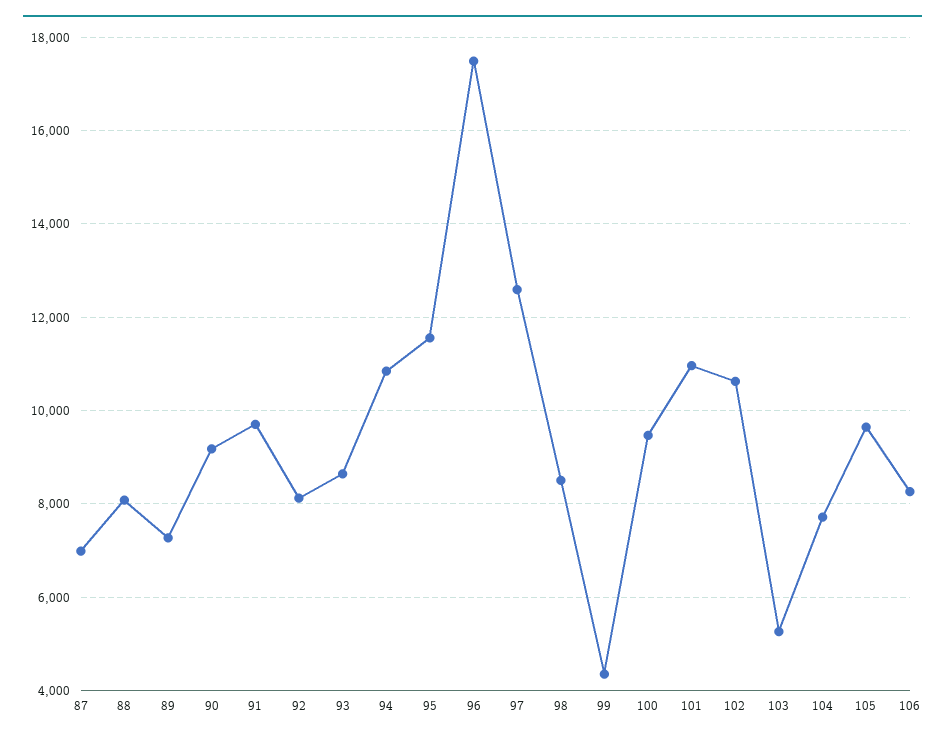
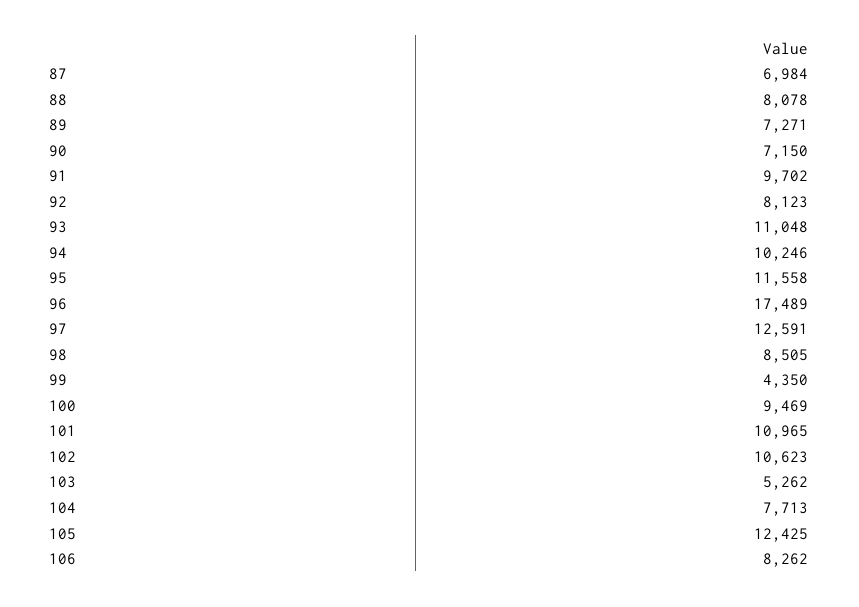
90: 9200 -> 7150
93: 8600 -> 11048
94: 10800 -> 10246
105: 9600 -> 12425

